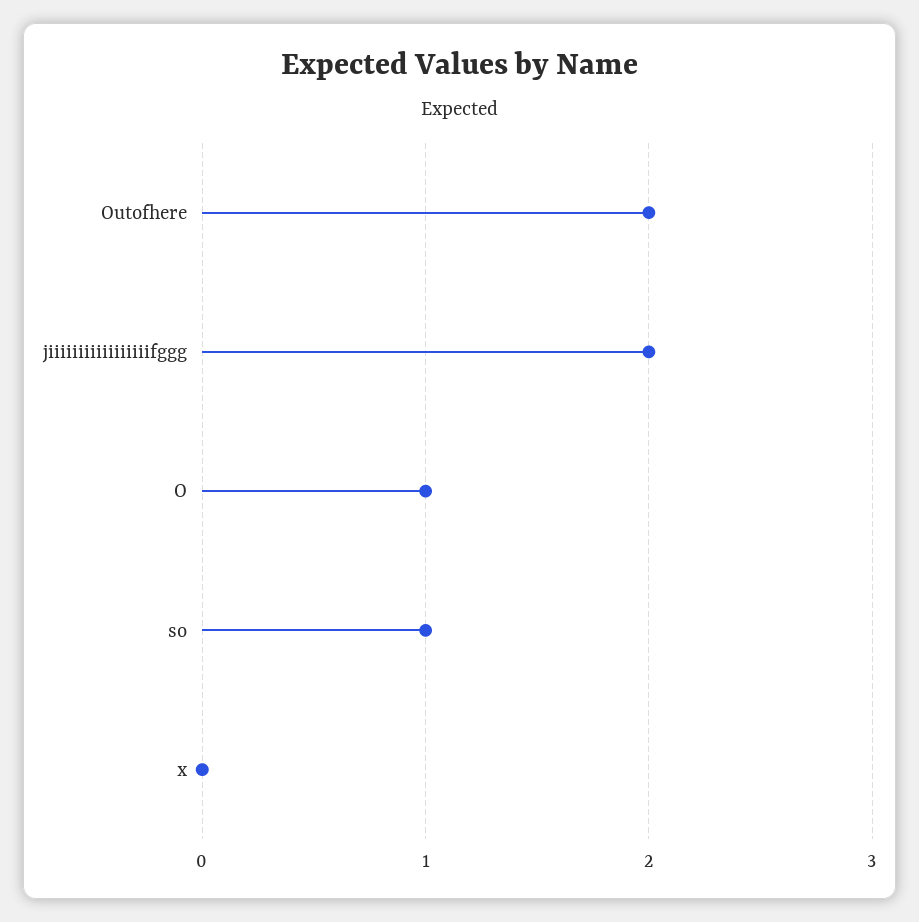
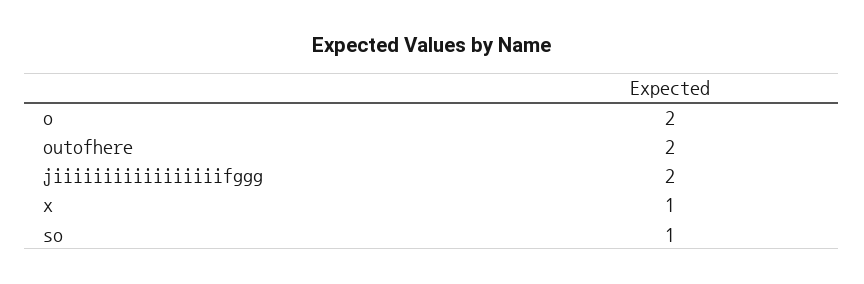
O: 1 -> 2
x: 0 -> 1

